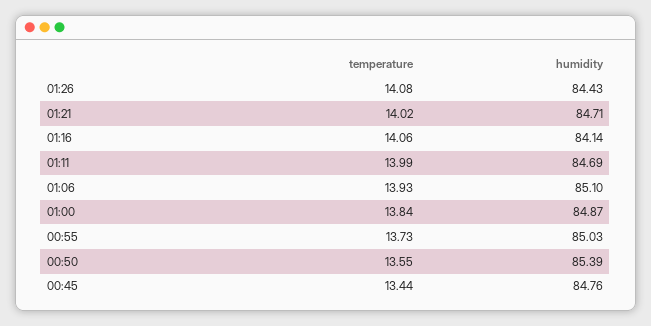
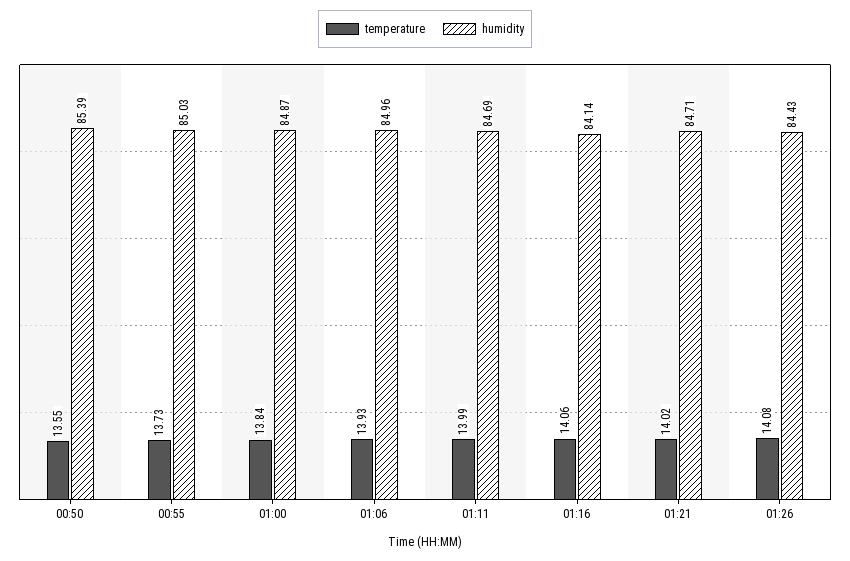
humidity, 01:06: 85.1 -> 84.96
temperature, 00:45: 13.44 -> none
humidity, 00:45: 84.76 -> none

